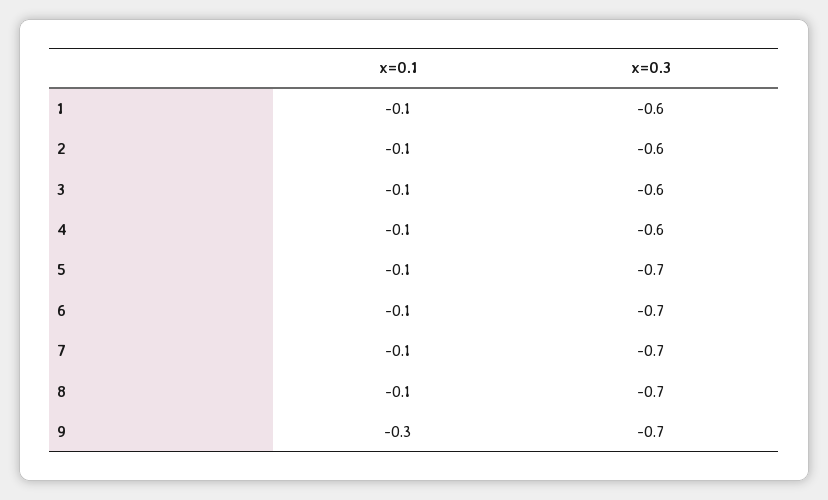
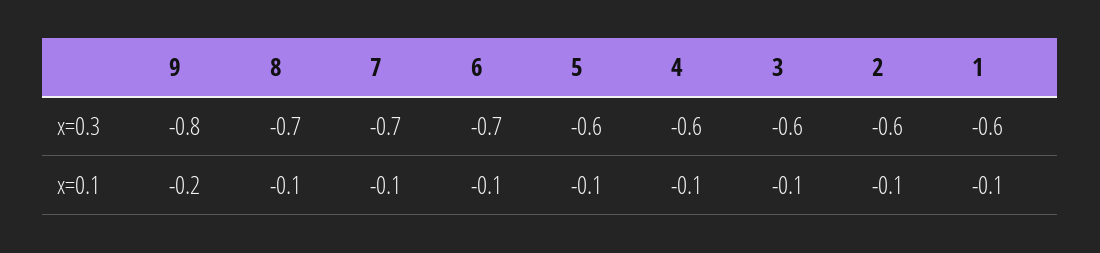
x=0.3, 5: -0.7 -> -0.6
x=0.1, 9: -0.3 -> -0.2
x=0.3, 9: -0.7 -> -0.8

